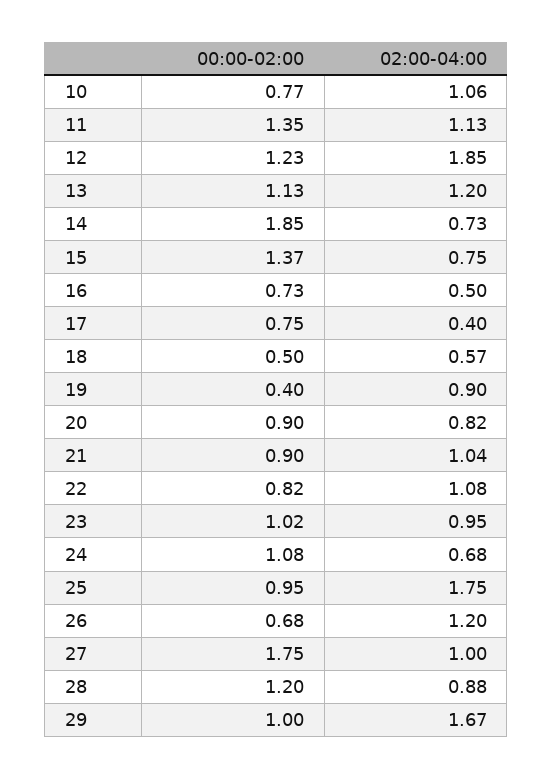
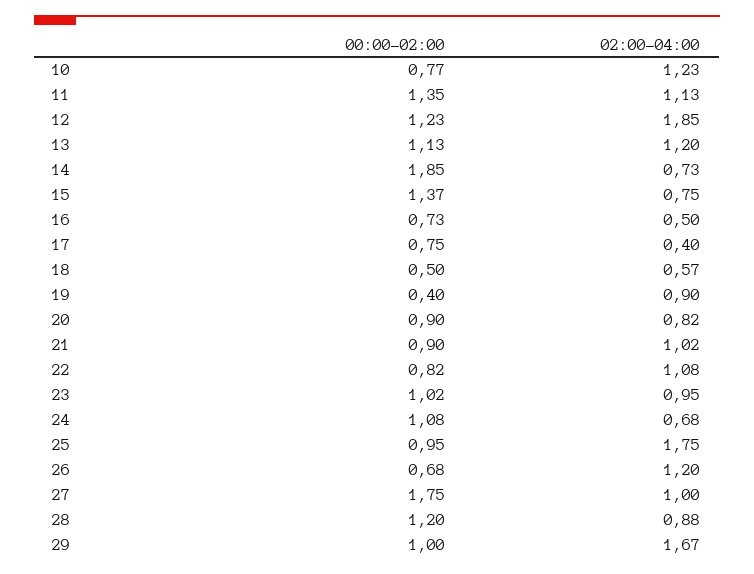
02:00-04:00, 10: 1.06 -> 1.23
02:00-04:00, 21: 1.04 -> 1.02

